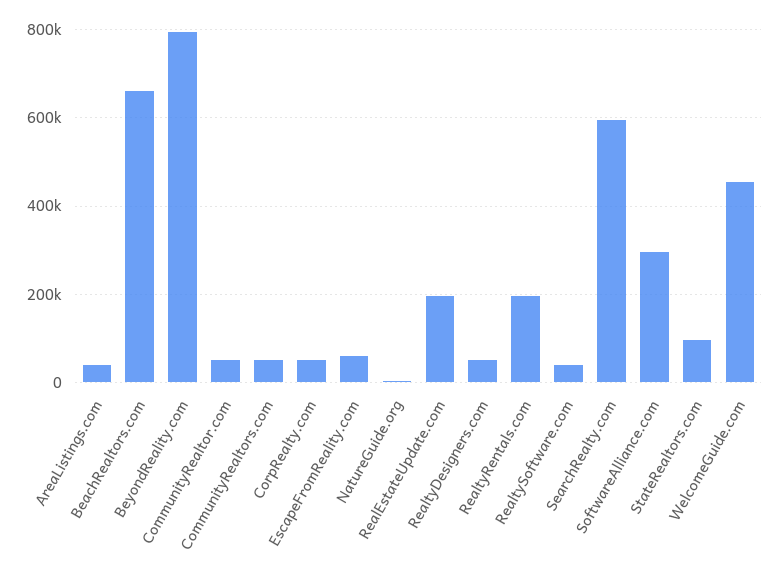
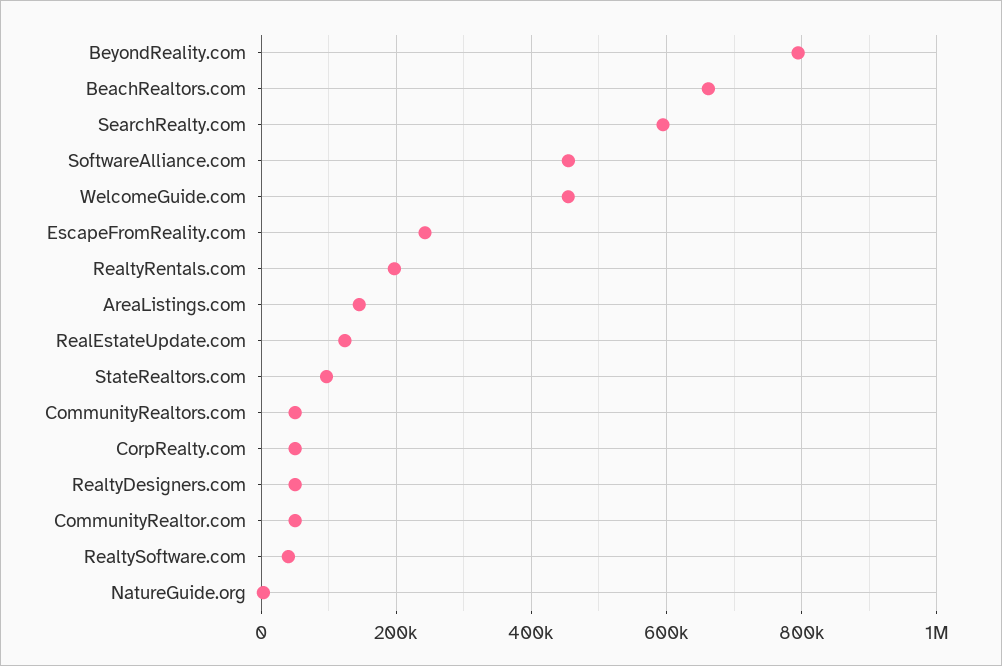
AreaListings.com: 40000 -> 140000
EscapeFromReality.com: 60000 -> 240000
RealEstateUpdate.com: 200000 -> 120000
SoftwareAlliance.com: 300000 -> 460000

